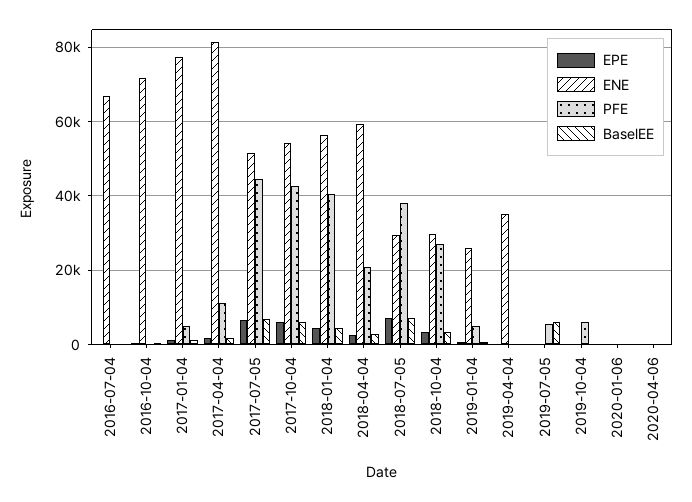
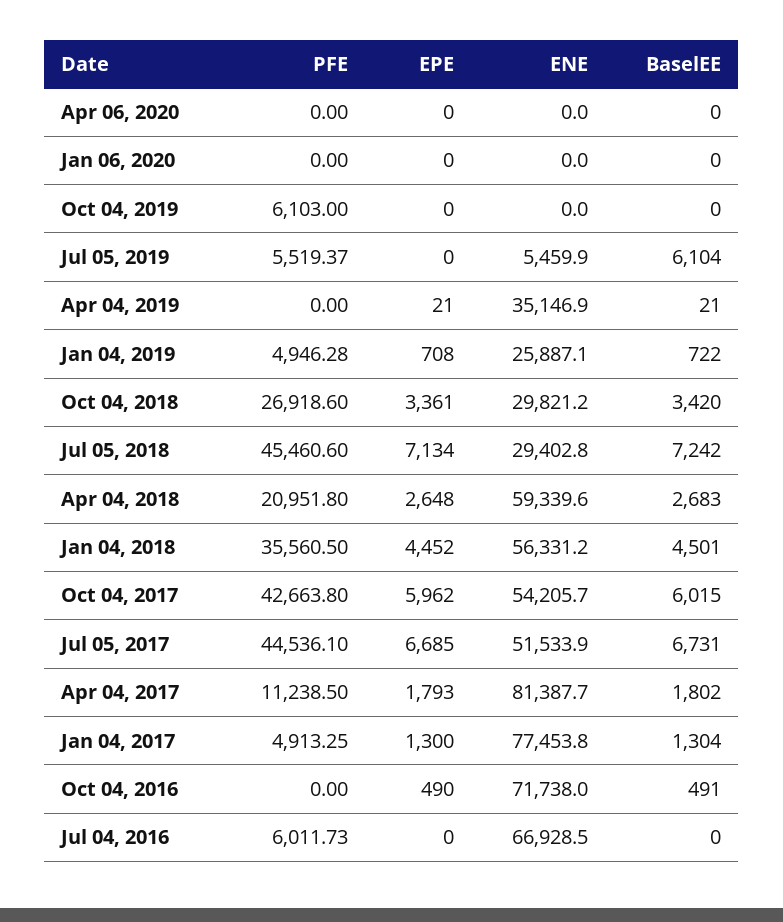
PFE, 2016-07-04: 0 -> 6011.73
PFE, 2018-01-04: 40000 -> 35560.5
PFE, 2018-07-05: 38000 -> 45460.6
ENE, 2019-07-05: 0 -> 5459.9

